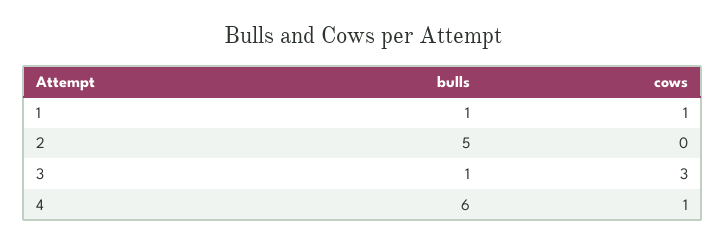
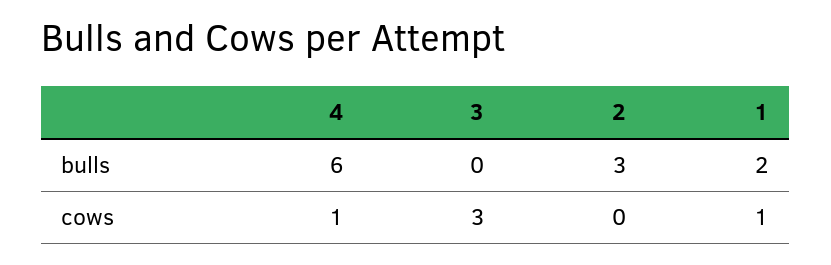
bulls, 1: 1 -> 2
bulls, 2: 5 -> 3
bulls, 3: 1 -> 0

